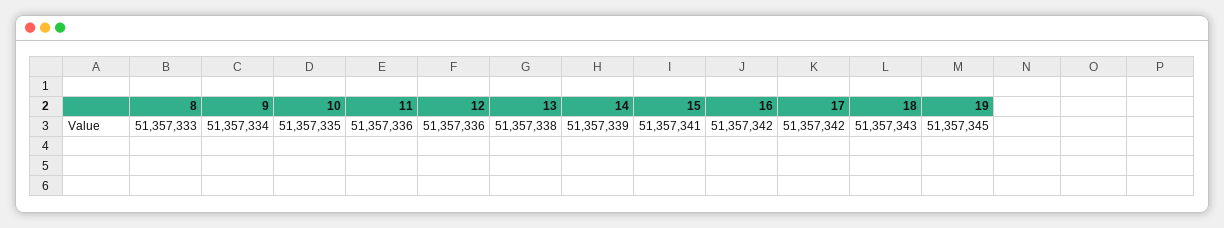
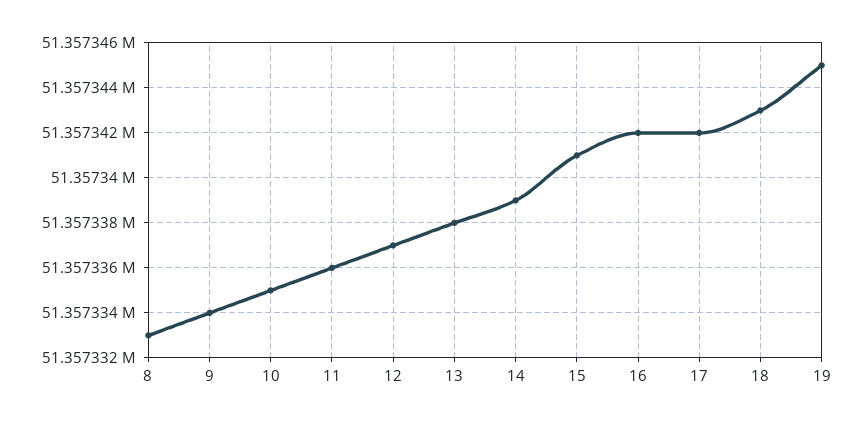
12: 51357336 -> 51357337

